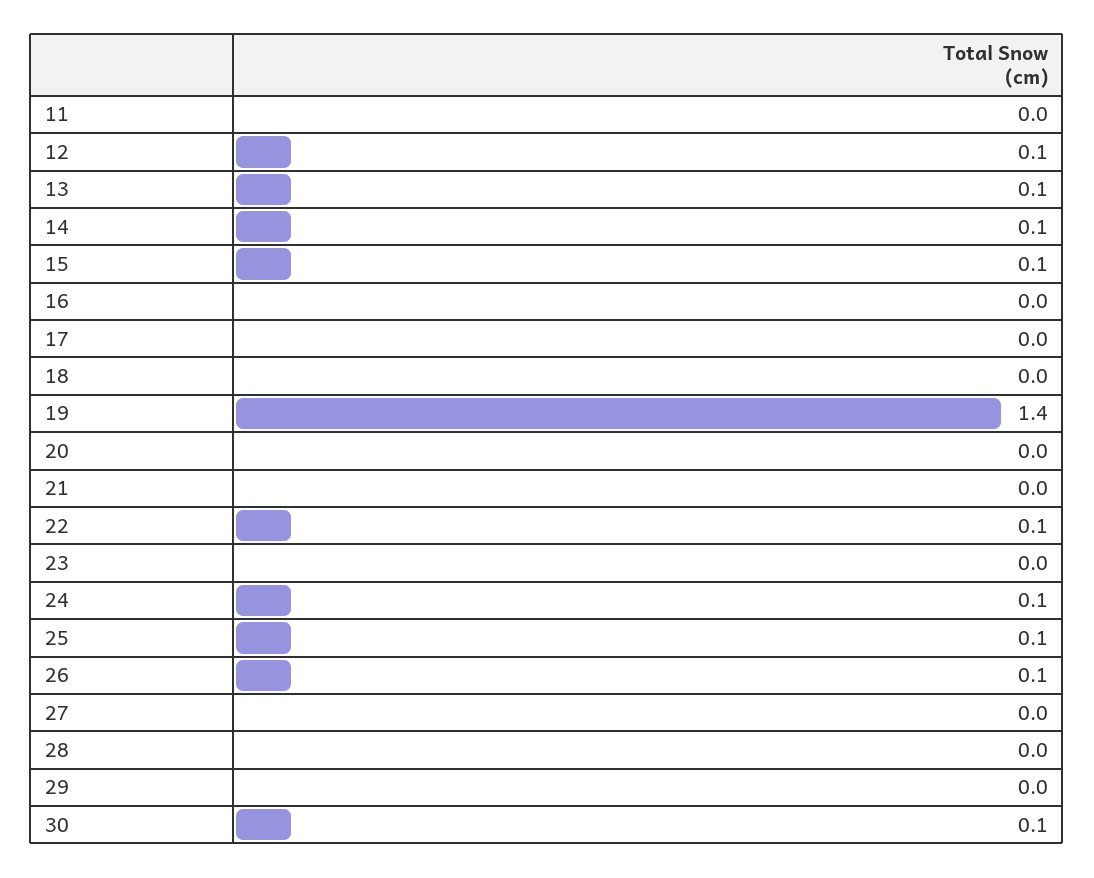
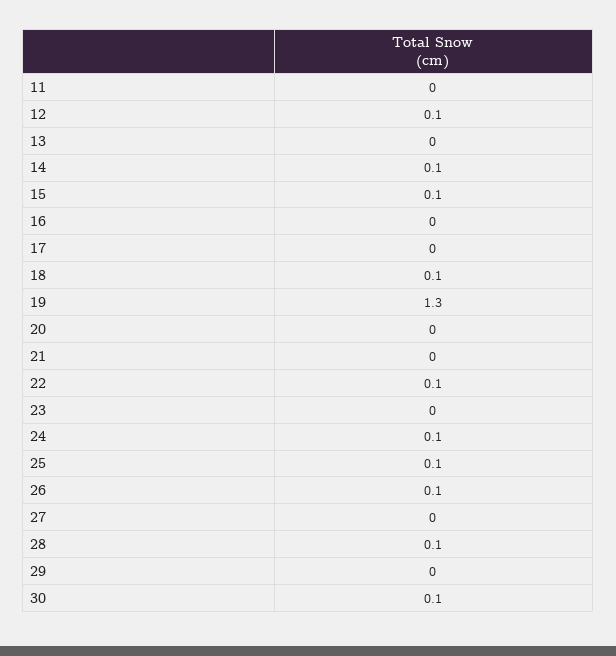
13: 0.1 -> 0
18: 0 -> 0.1
19: 1.4 -> 1.3
28: 0 -> 0.1

